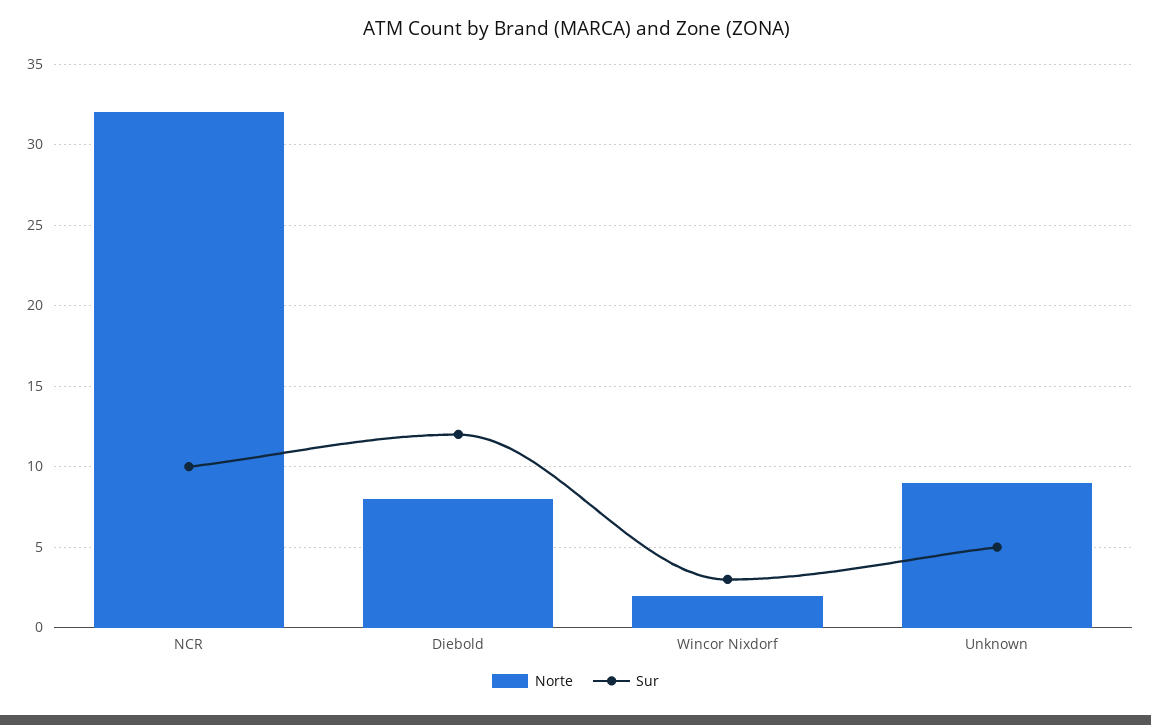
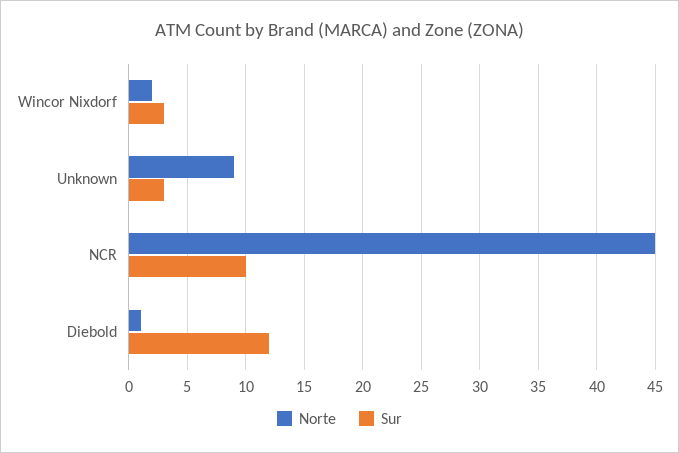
Norte, NCR: 32 -> 45
Norte, Diebold: 8 -> 1
Sur, Unknown: 5 -> 3

